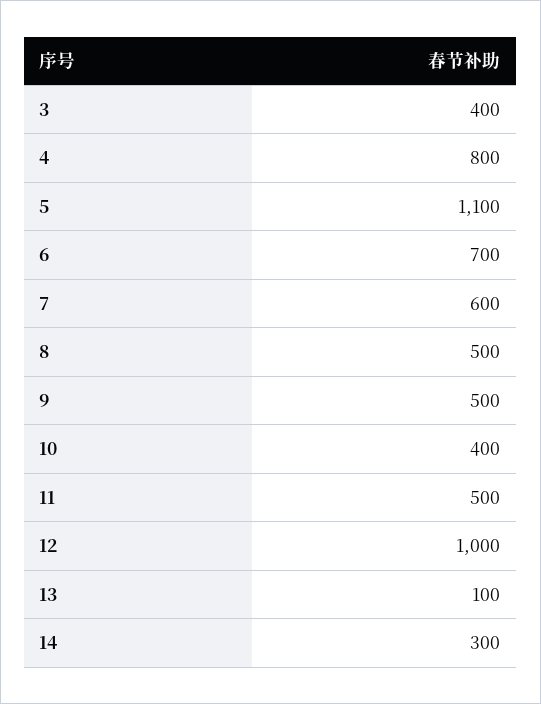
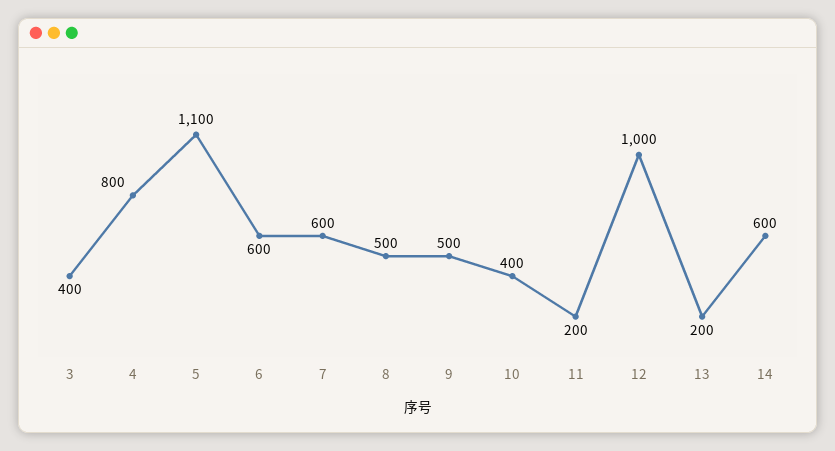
6: 700 -> 600
11: 500 -> 200
13: 100 -> 200
14: 300 -> 600

